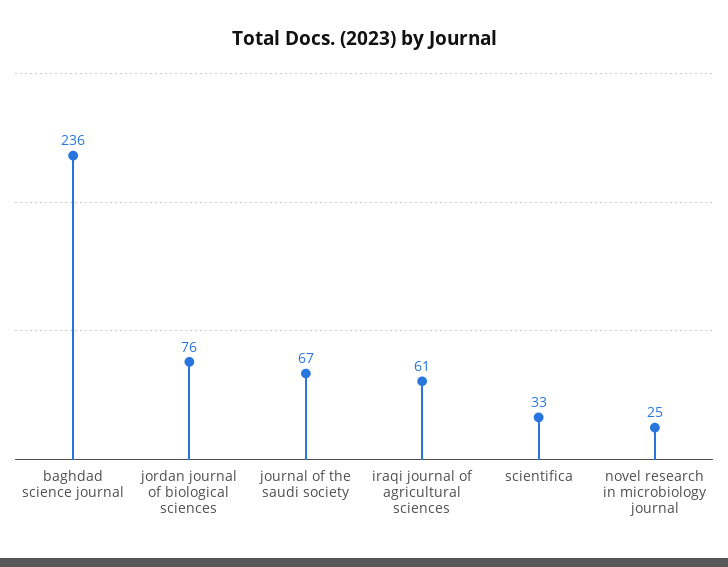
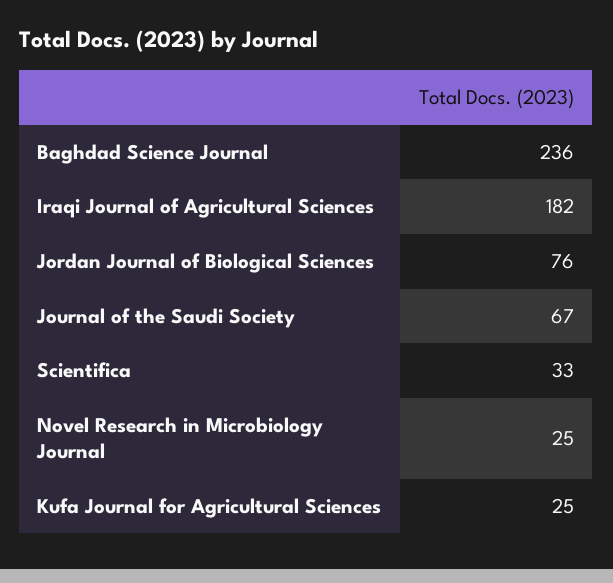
iraqi journal of agricultural sciences: 61 -> 182
Kufa Journal for Agricultural Sciences: none -> 25

